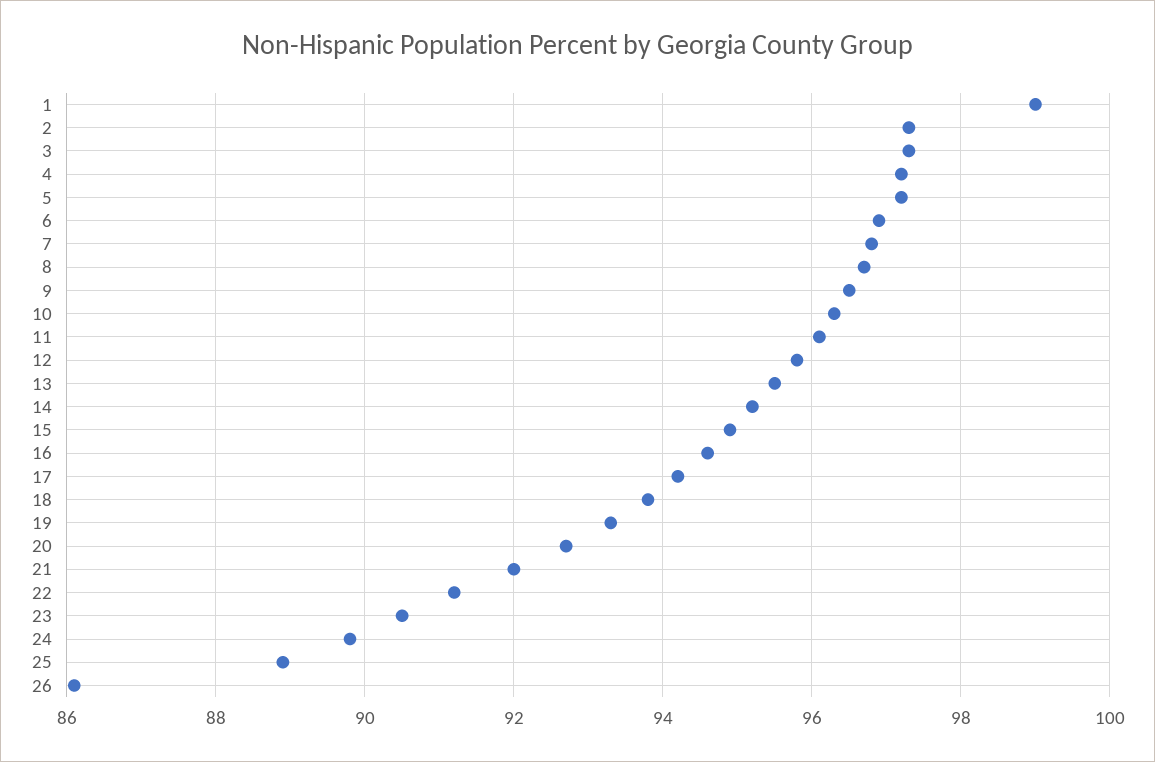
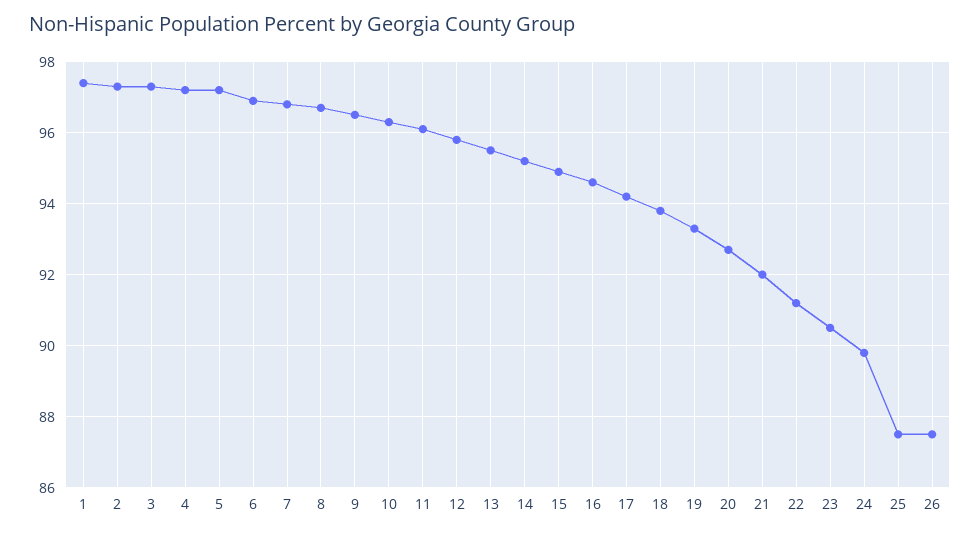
1: 99 -> 97.5
25: 89 -> 87.5
26: 86 -> 87.5

